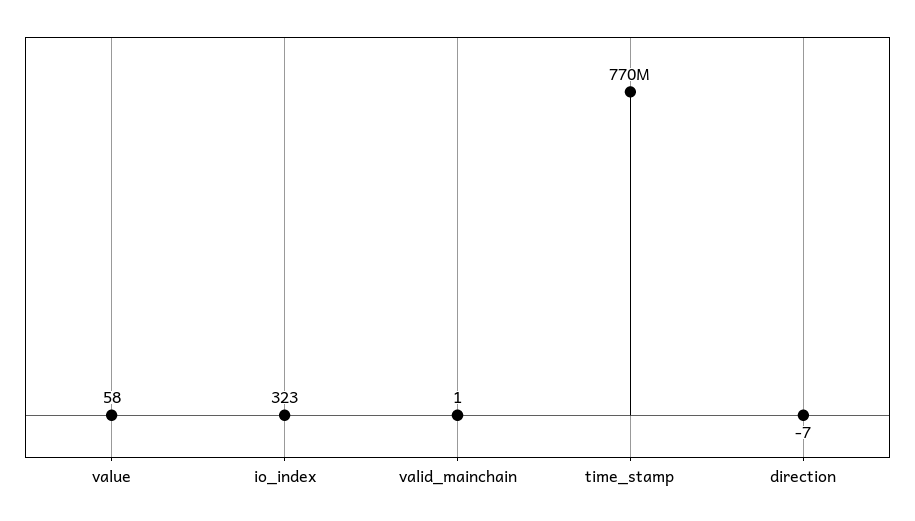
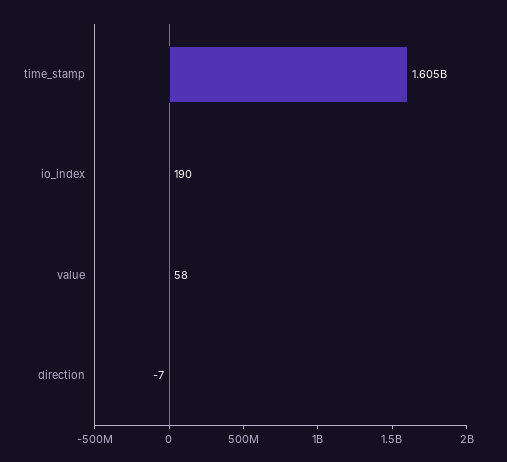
io_index: 323 -> 190
valid_mainchain: 1 -> none
time_stamp: 770000000 -> 1605000000

